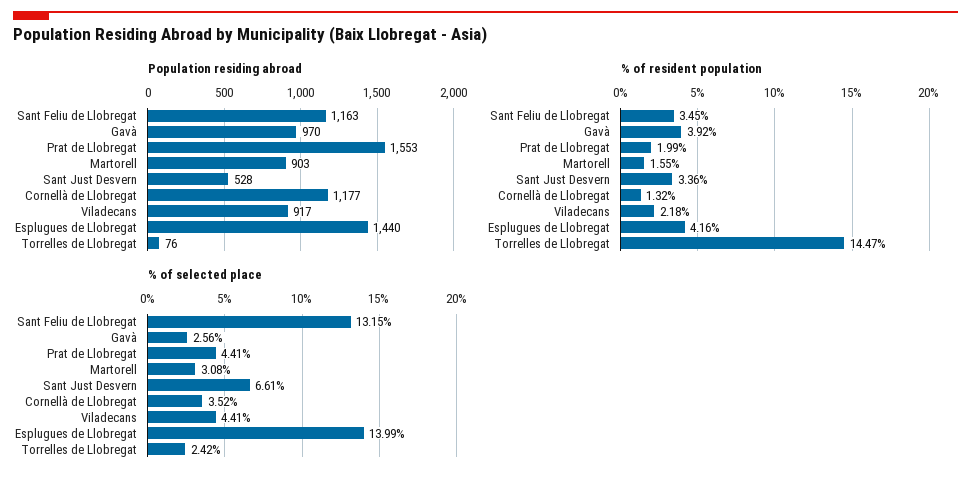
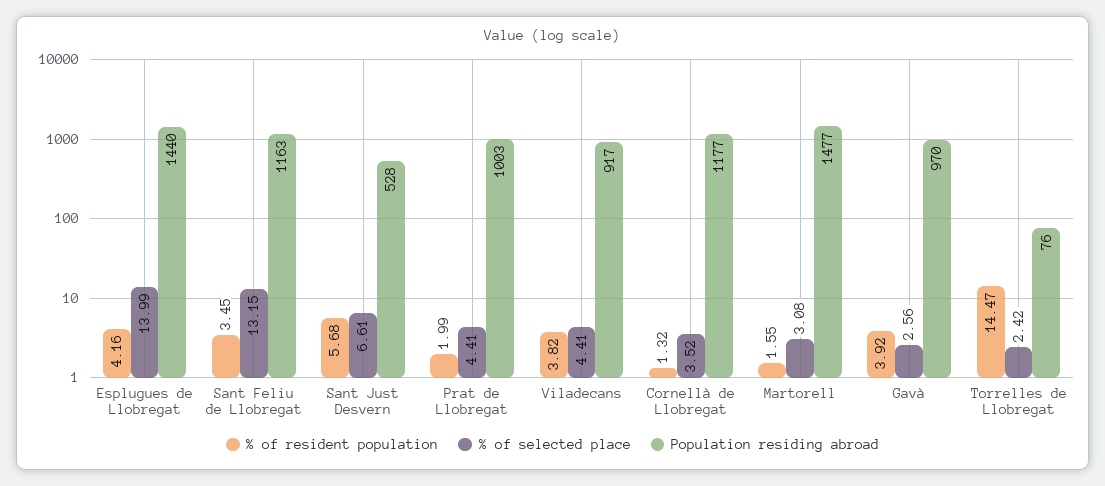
Population residing abroad, Prat de Llobregat: 1553 -> 1003
Population residing abroad, Martorell: 903 -> 1477
% of resident population, Sant Just Desvern: 3.36 -> 5.68
% of resident population, Viladecans: 2.18 -> 3.82

